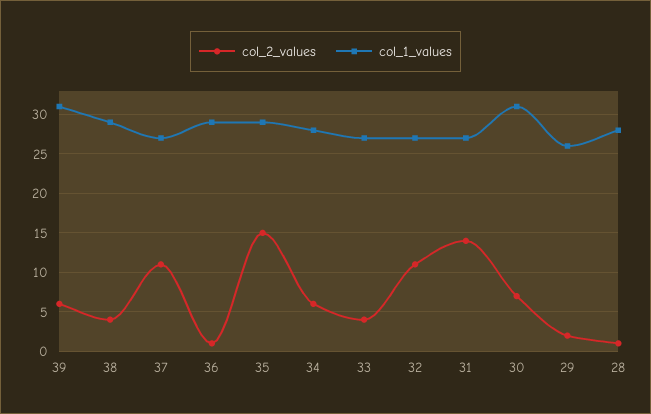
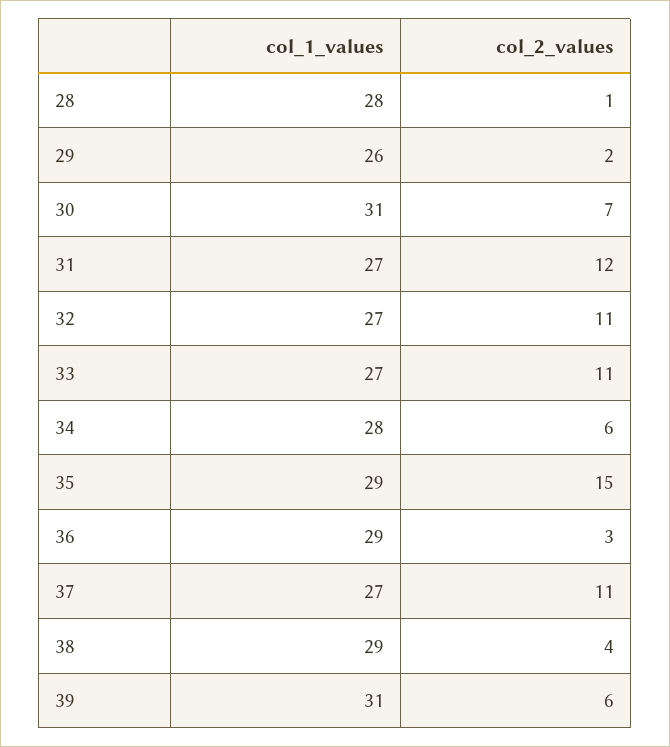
col_2_values, 36: 1 -> 3
col_2_values, 33: 4 -> 11
col_2_values, 31: 14 -> 12

